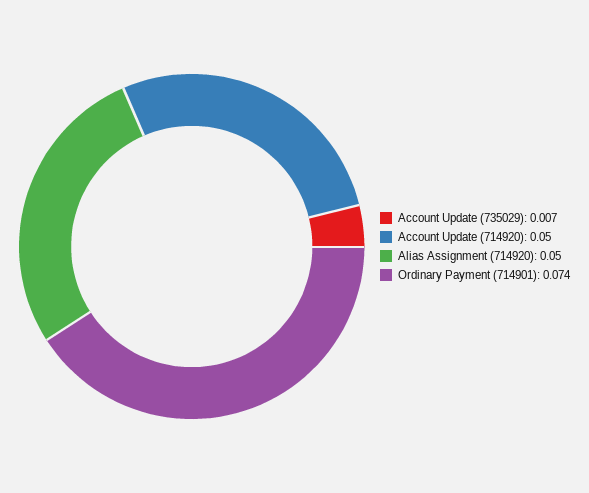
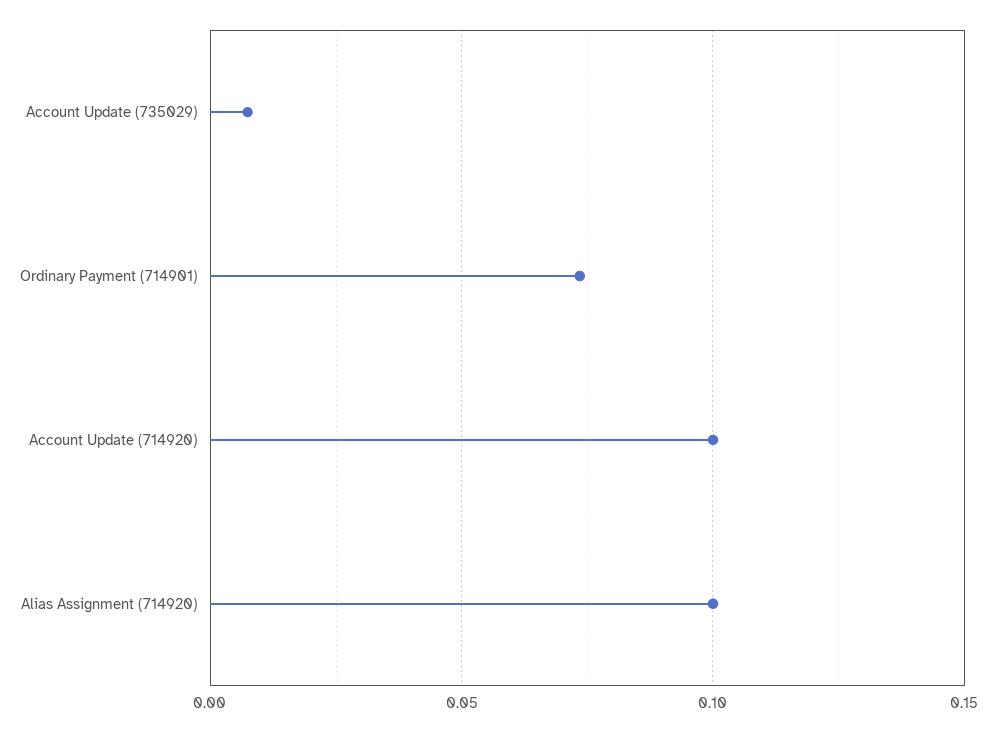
Account Update (714920): 0.05 -> 0.1
Alias Assignment (714920): 0.05 -> 0.1

